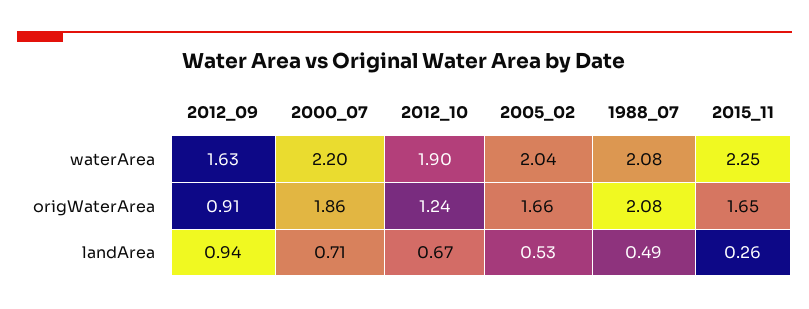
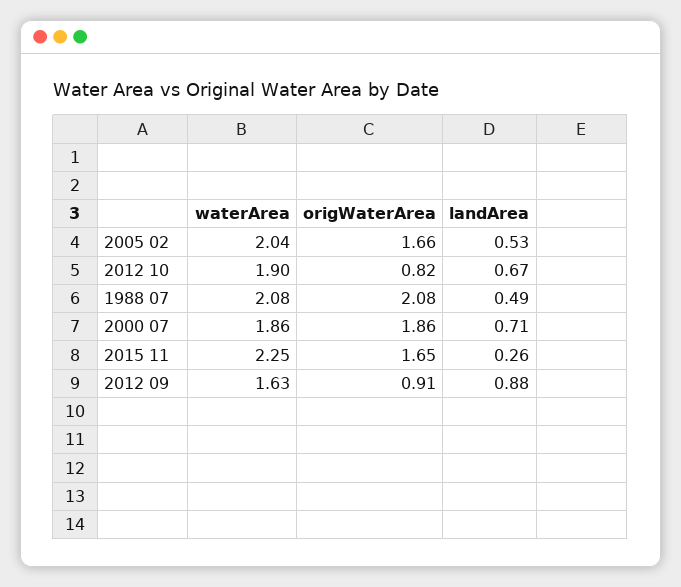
2000_07, waterArea: 2.2 -> 1.86
2012_10, origWaterArea: 1.24 -> 0.82
2012_09, landArea: 0.94 -> 0.88

